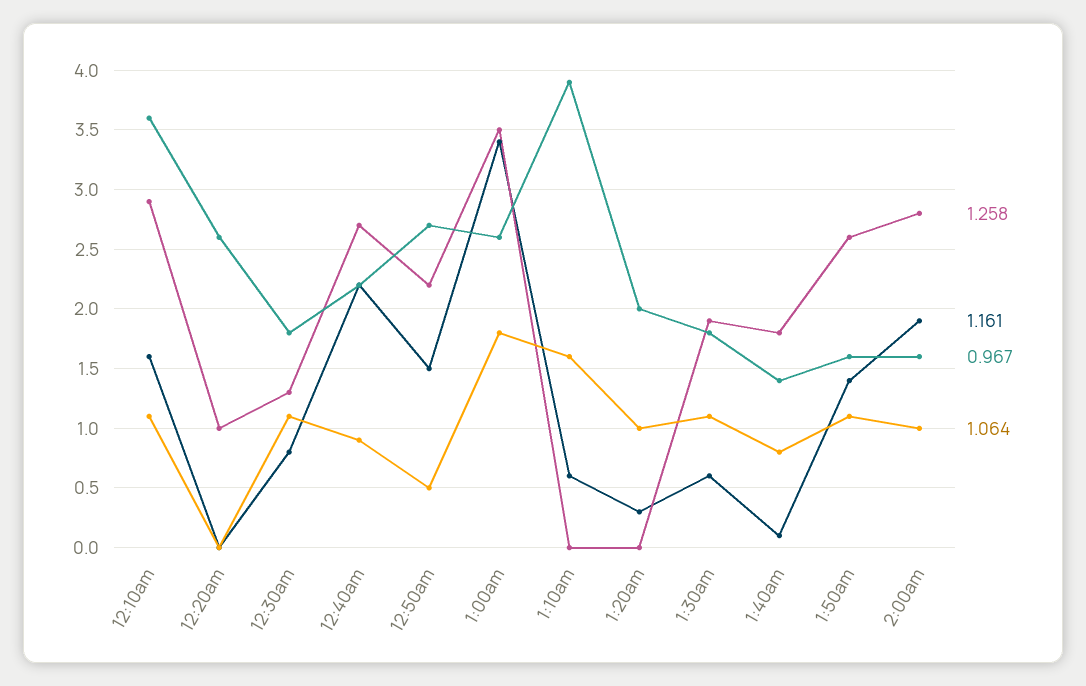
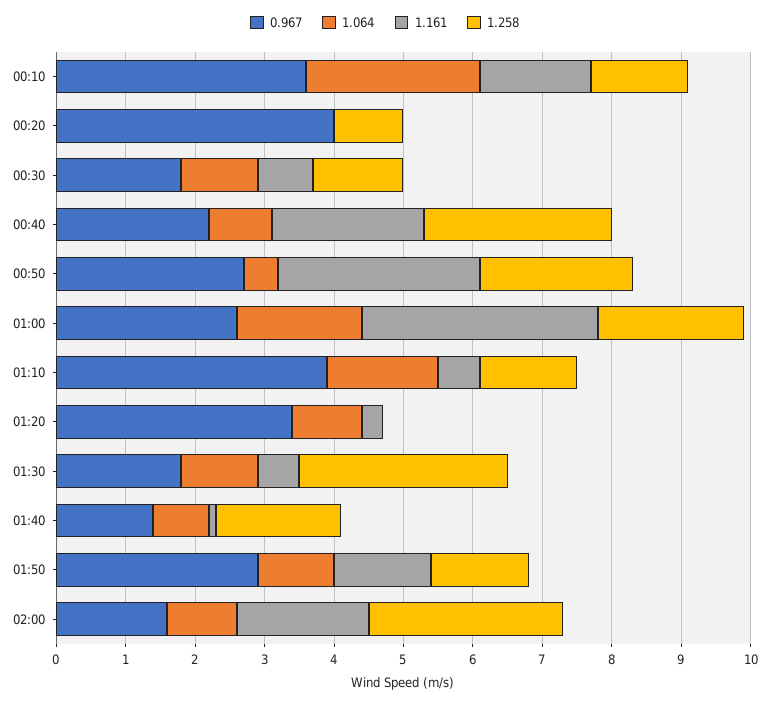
1.258, 12:10am: 2.9 -> 1.5
1.064, 12:10am: 1.1 -> 2.5
0.967, 12:20am: 2.6 -> 4
1.161, 12:50am: 1.5 -> 3
1.258, 1:00am: 3.5 -> 2
1.258, 1:10am: 0 -> 1.5
0.967, 1:20am: 2 -> 3.5
1.258, 1:30am: 1.9 -> 3
1.258, 1:50am: 2.6 -> 1.5
0.967, 1:50am: 1.6 -> 3

